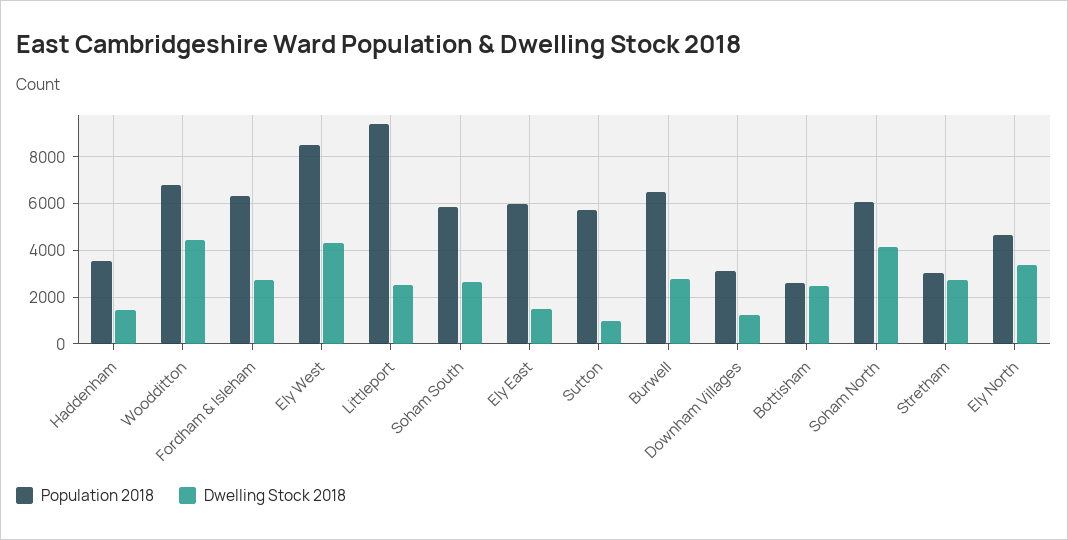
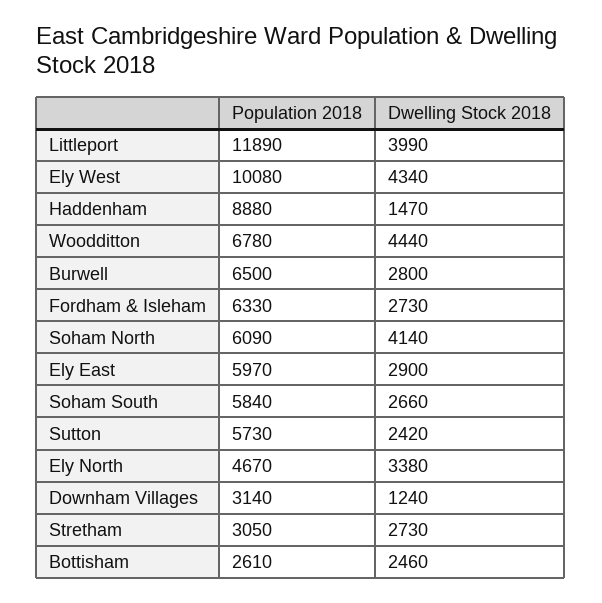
Population 2018, Haddenham: 3500 -> 8880
Population 2018, Ely West: 8500 -> 10080
Population 2018, Littleport: 9500 -> 11890
Dwelling Stock 2018, Littleport: 2500 -> 3990
Dwelling Stock 2018, Ely East: 1500 -> 2900
Dwelling Stock 2018, Sutton: 1000 -> 2420

